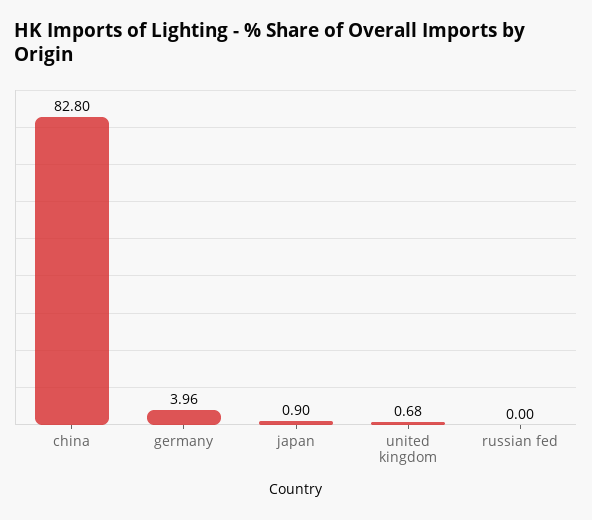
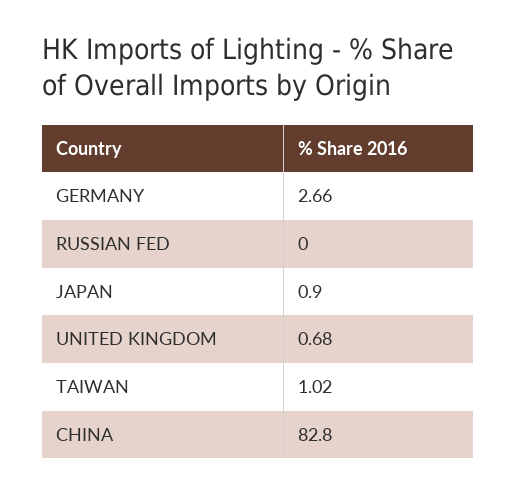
germany: 3.96 -> 2.66
TAIWAN: none -> 1.02

